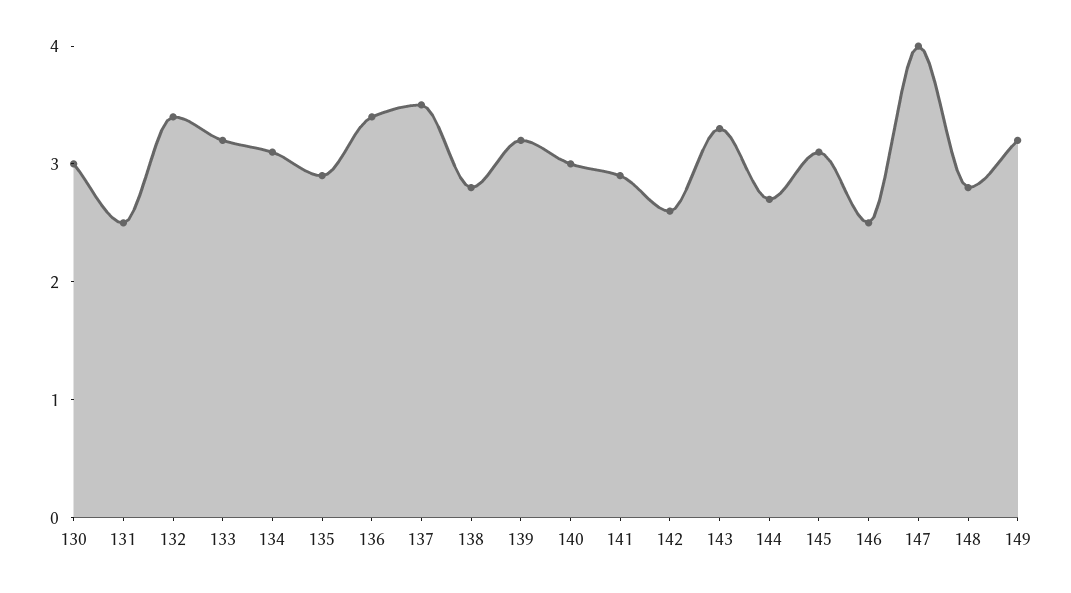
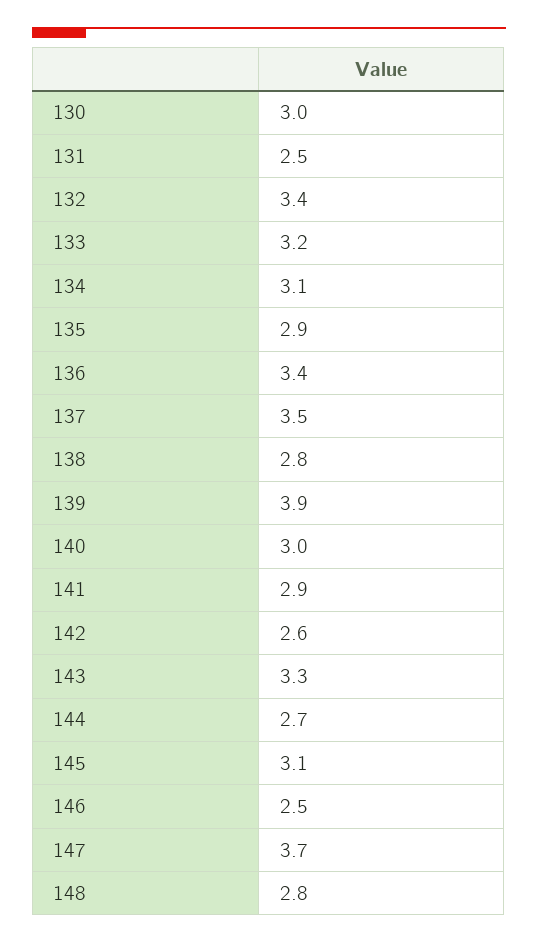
139: 3.2 -> 3.9
147: 4 -> 3.7
149: 3.2 -> none

